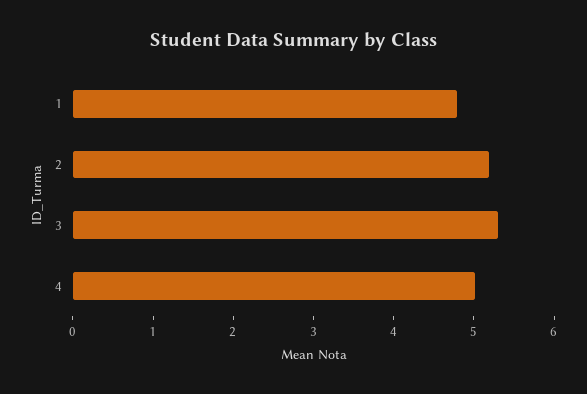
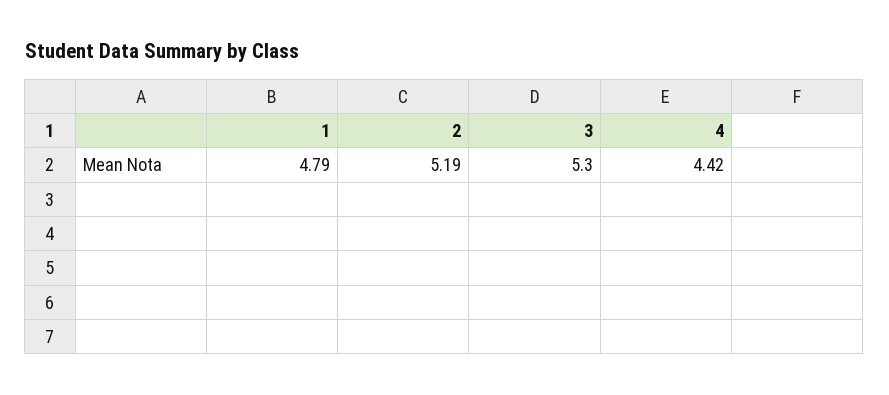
4: 5 -> 4.42

